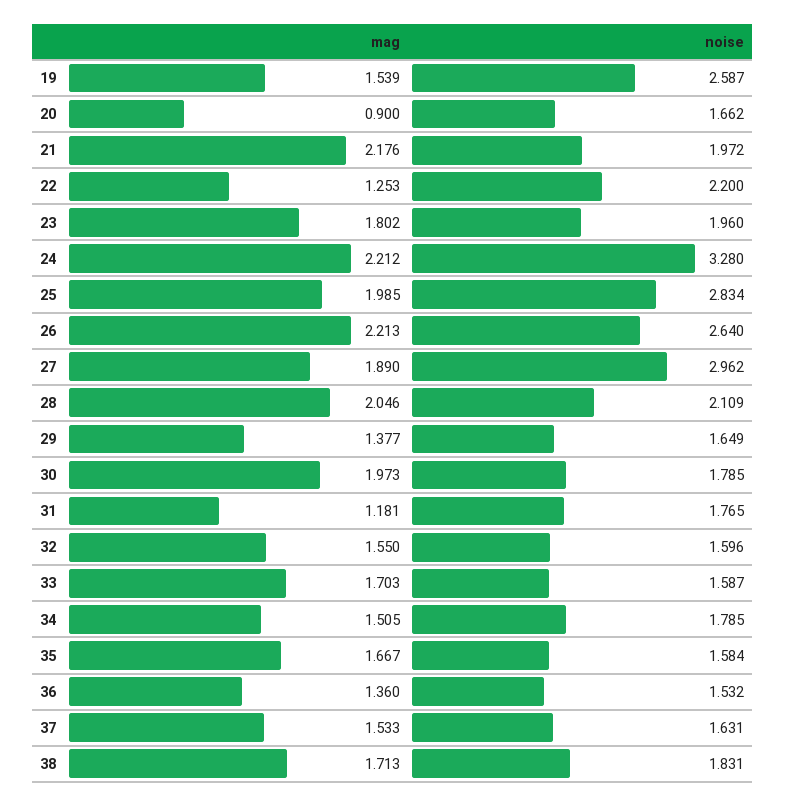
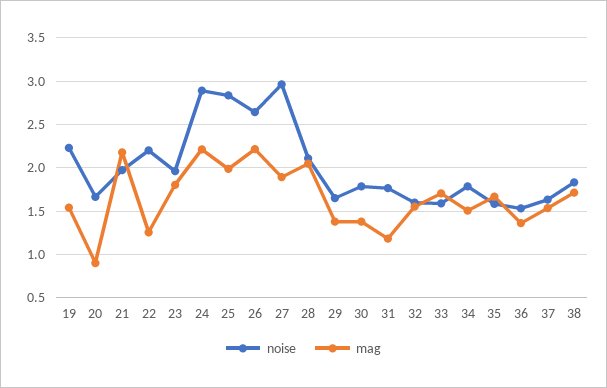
noise, 19: 2.587 -> 2.2
noise, 24: 3.28 -> 2.9
mag, 30: 1.973 -> 1.4

